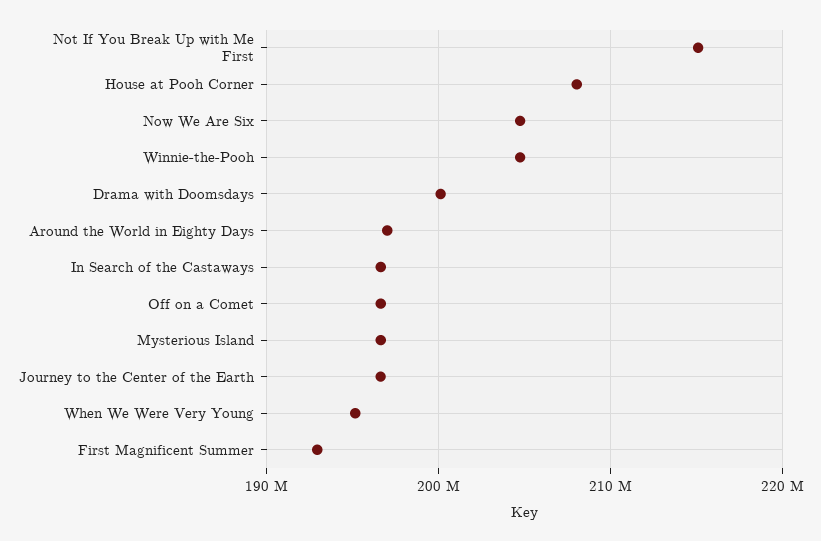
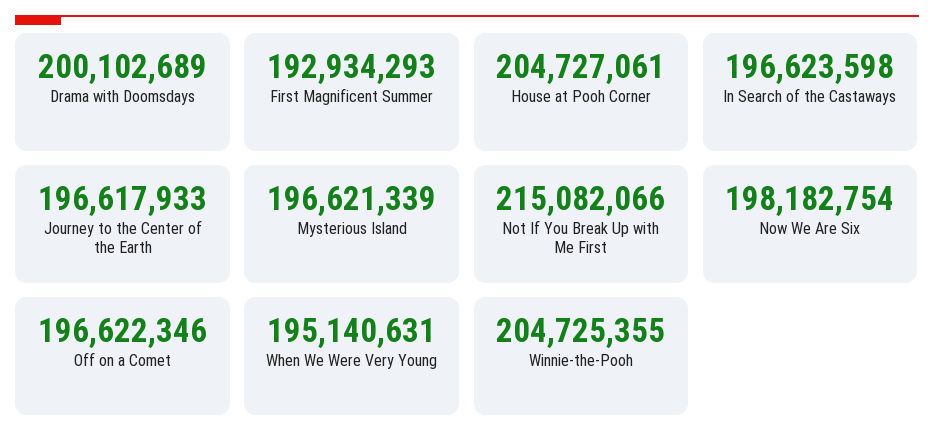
House at Pooh Corner: 208000000 -> 204727061
Now We Are Six: 205000000 -> 198182754
Around the World in Eighty Days: 197000000 -> none

